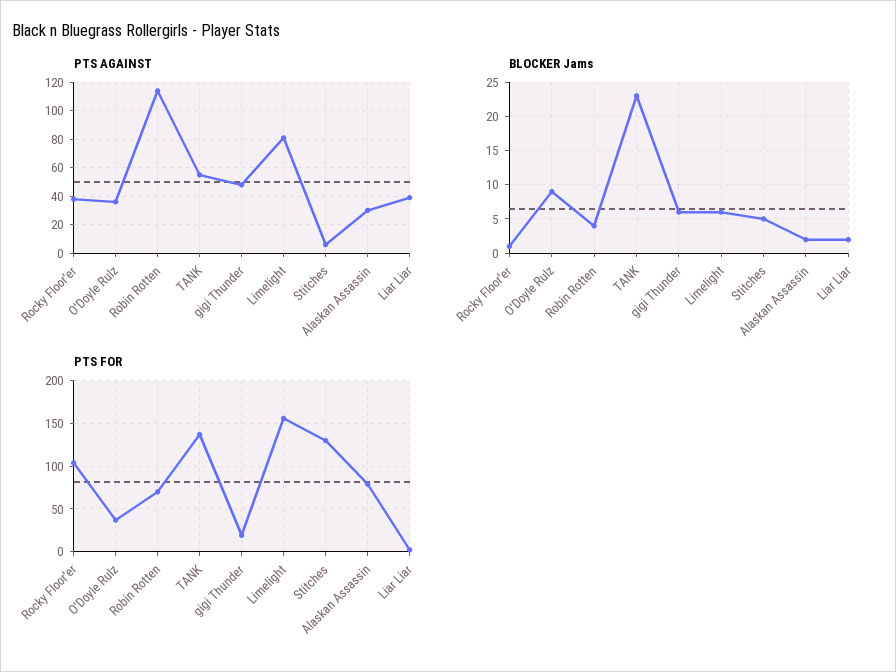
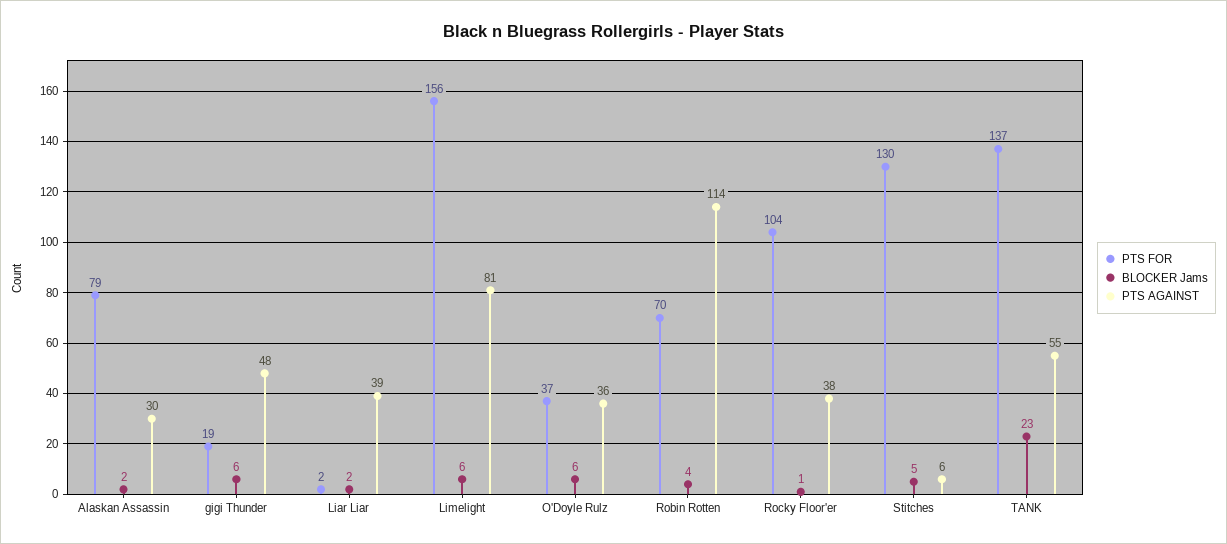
BLOCKER Jams, O'Doyle Rulz: 9 -> 6

